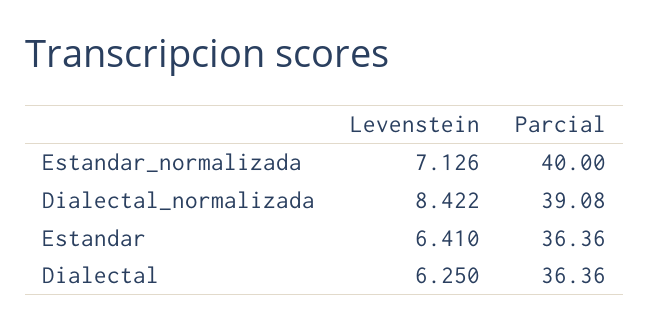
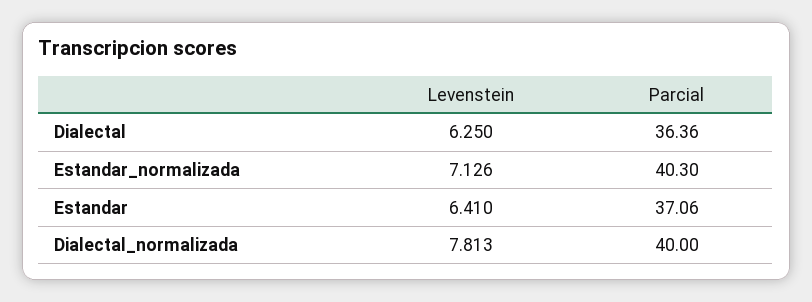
Parcial, Estandar_normalizada: 40 -> 40.3
Levenstein, Dialectal_normalizada: 8.422 -> 7.813
Parcial, Dialectal_normalizada: 39.08 -> 40
Parcial, Estandar: 36.36 -> 37.06

